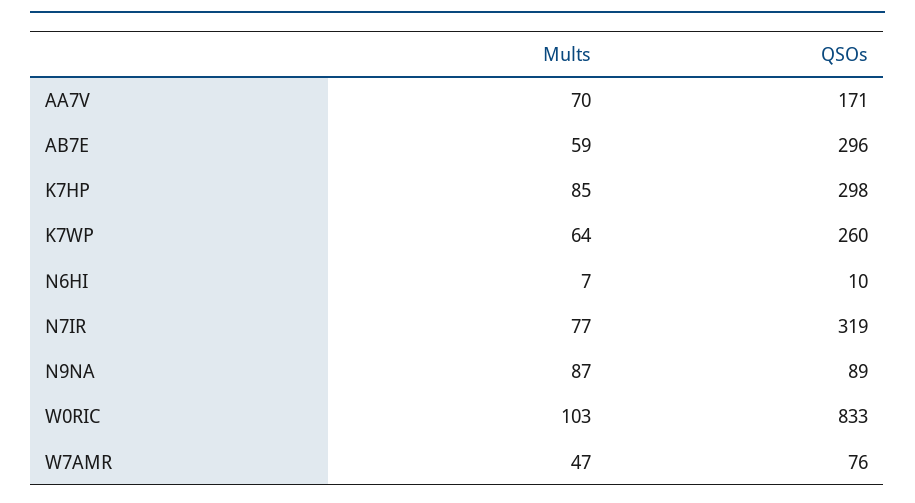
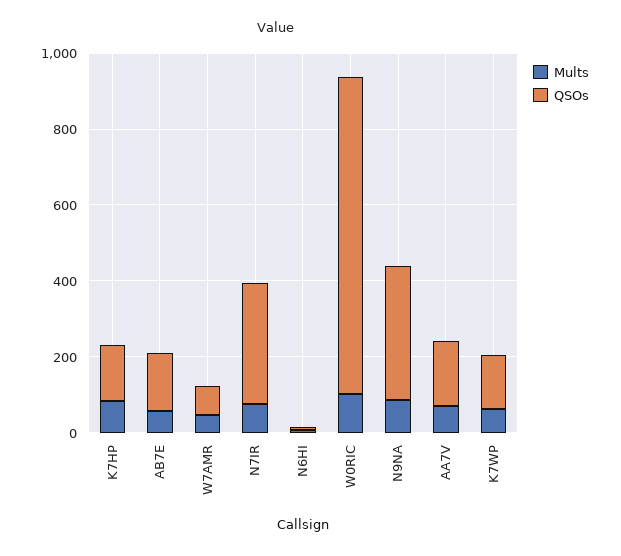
QSOs, AB7E: 296 -> 150
QSOs, K7HP: 298 -> 150
QSOs, K7WP: 260 -> 150
QSOs, N9NA: 89 -> 350

